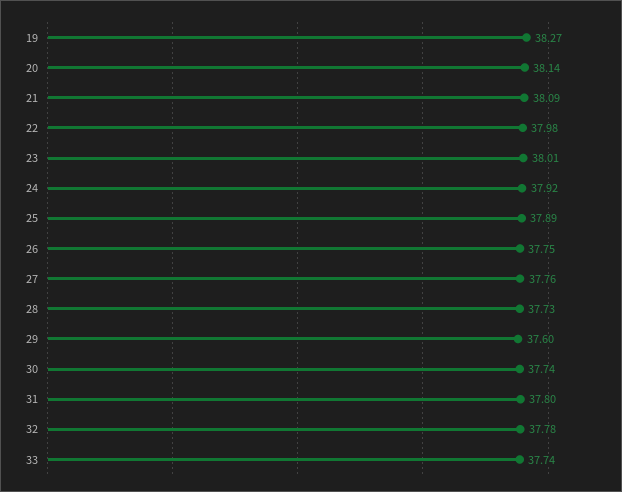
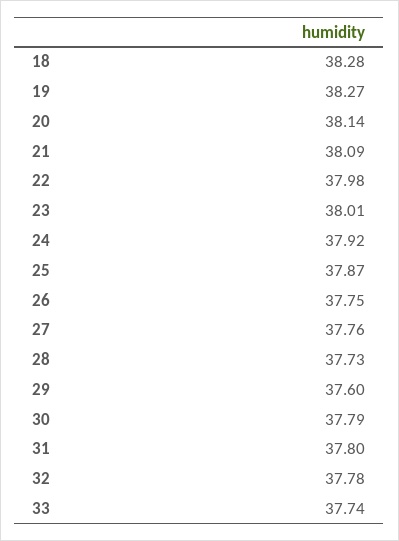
25: 37.89 -> 37.87
30: 37.74 -> 37.79
18: none -> 38.28

